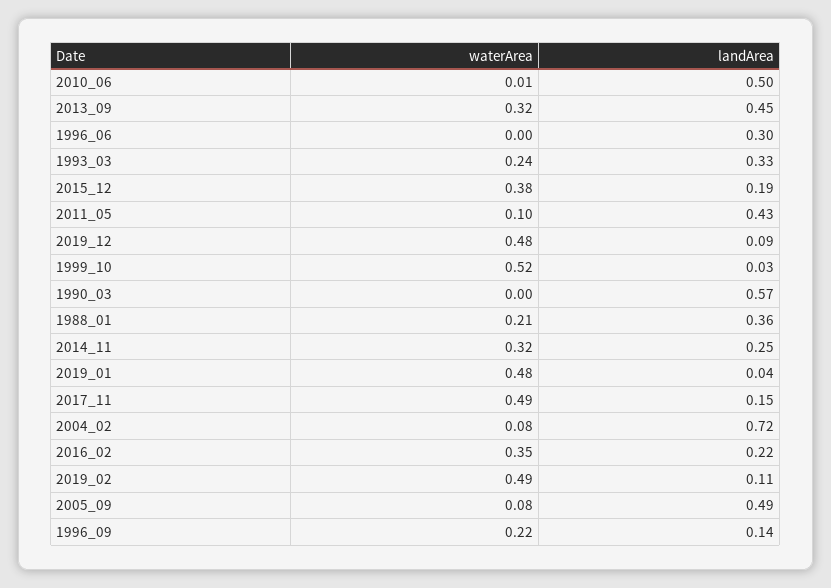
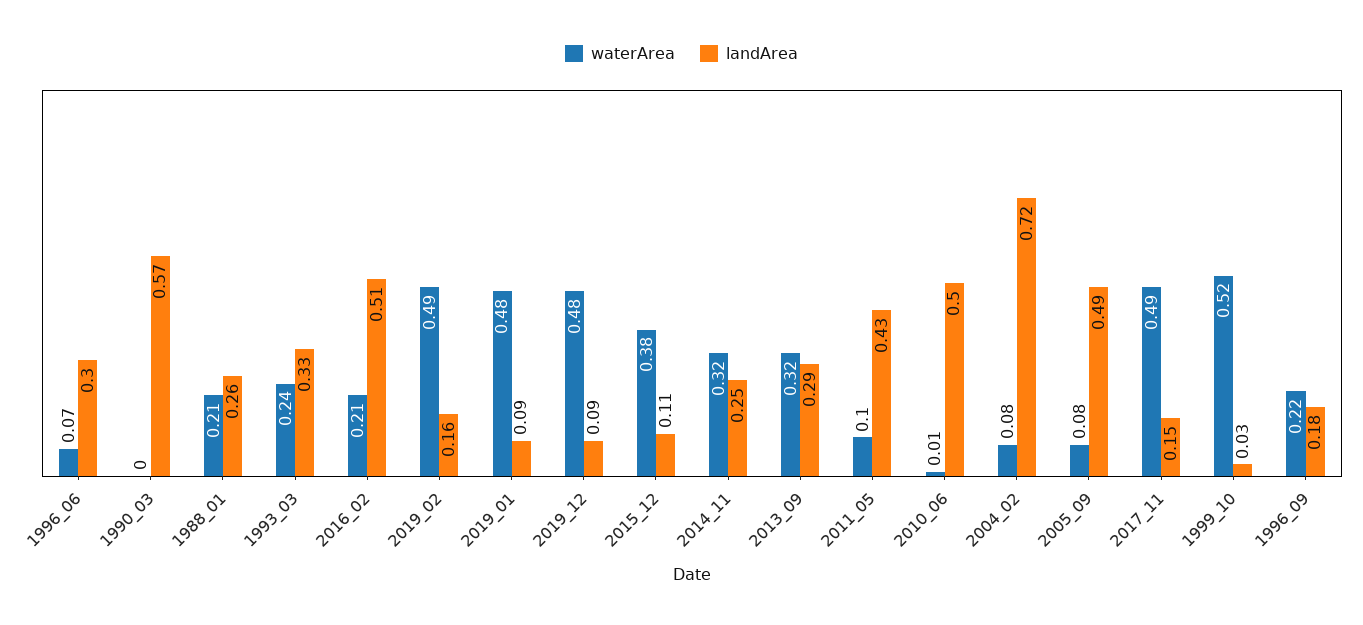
landArea, 2013_09: 0.45 -> 0.29
waterArea, 1996_06: 0 -> 0.07
landArea, 2015_12: 0.19 -> 0.11
landArea, 1988_01: 0.36 -> 0.26
landArea, 2019_01: 0.04 -> 0.09
waterArea, 2016_02: 0.35 -> 0.21
landArea, 2016_02: 0.22 -> 0.51
landArea, 2019_02: 0.11 -> 0.16
landArea, 1996_09: 0.14 -> 0.18

